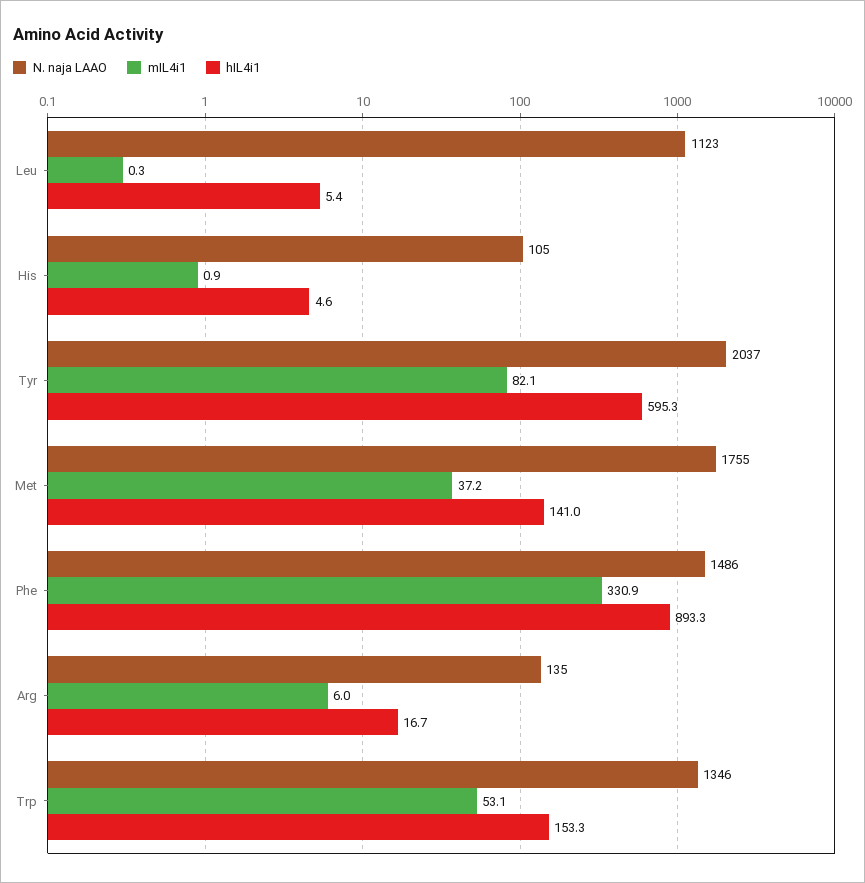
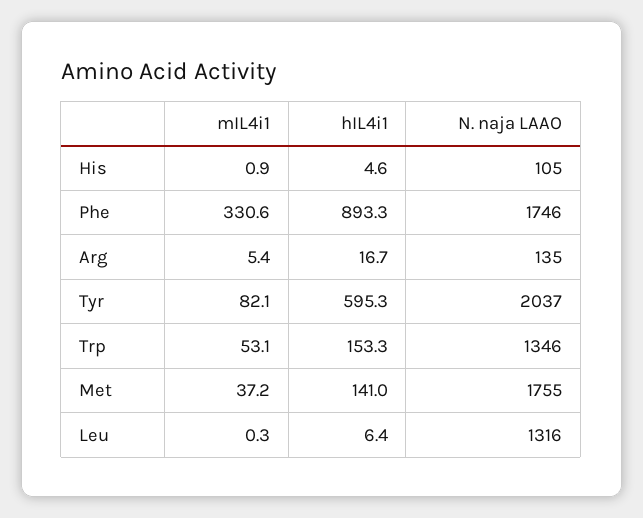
N. naja LAAO, Leu: 1123 -> 1316
hIL4i1, Leu: 5.4 -> 6.4
N. naja LAAO, Phe: 1486 -> 1746
mIL4i1, Phe: 330.9 -> 330.6
mIL4i1, Arg: 6 -> 5.4

